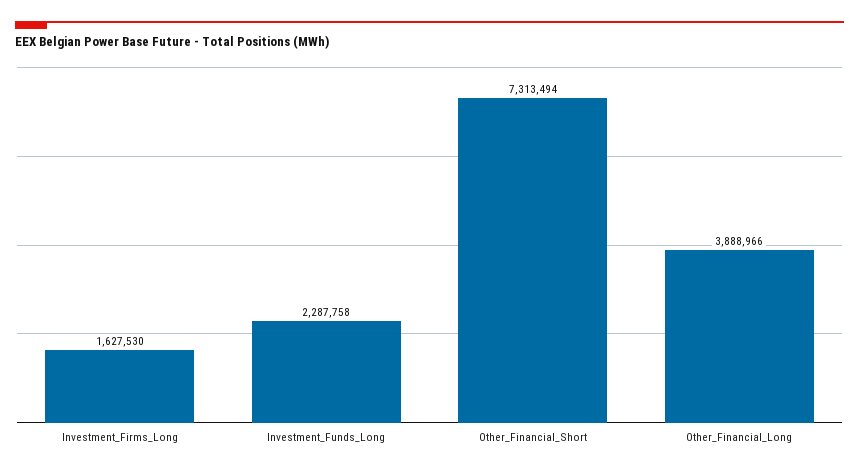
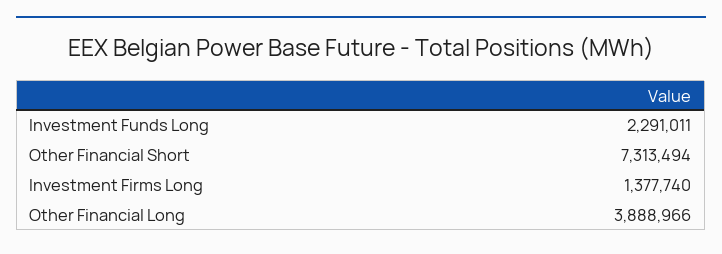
Investment_Firms_Long: 1627530 -> 1377740
Investment_Funds_Long: 2287758 -> 2291011

